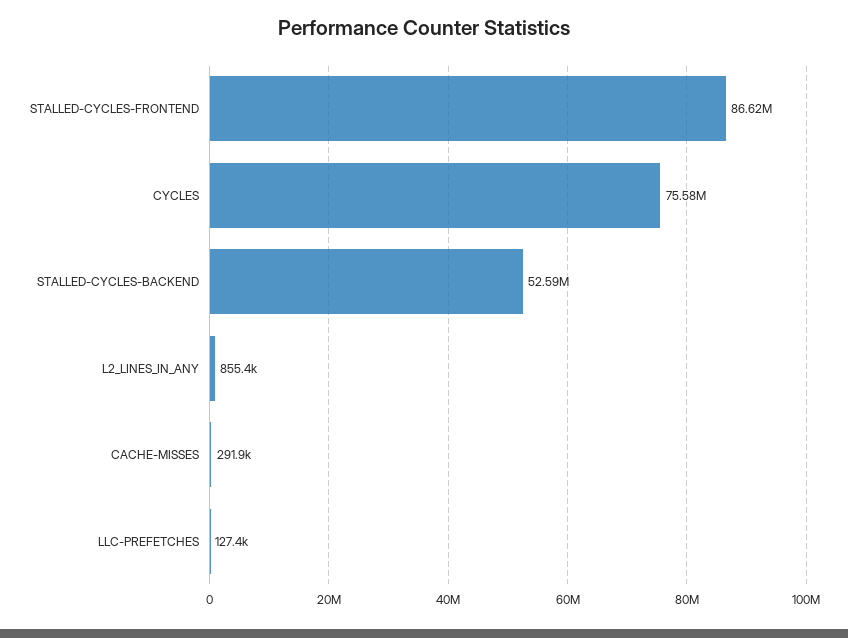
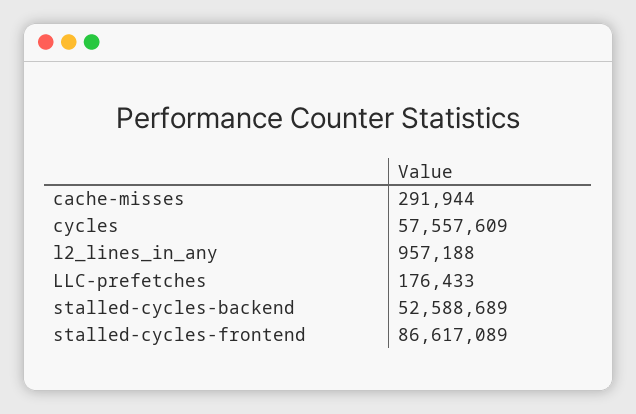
CYCLES: 75580000 -> 57557609
L2_LINES_IN_ANY: 855400 -> 957188
LLC-PREFETCHES: 127400 -> 176433

